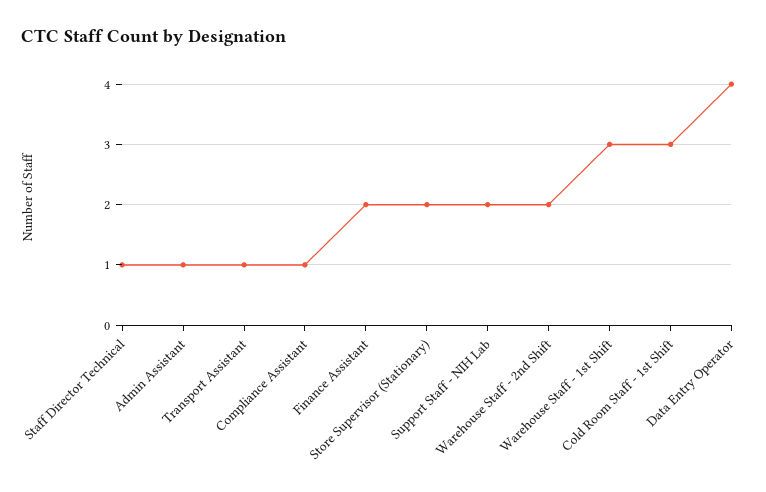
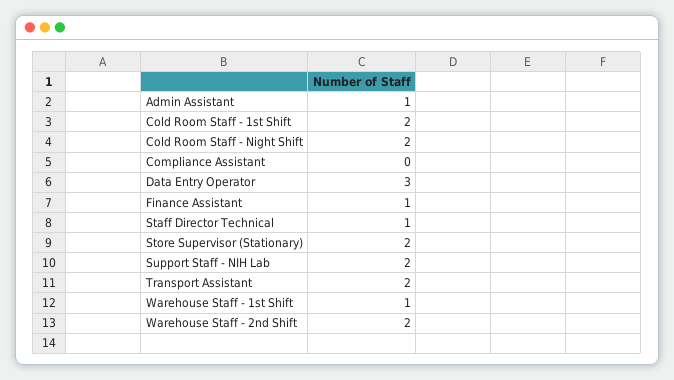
Transport Assistant: 1 -> 2
Compliance Assistant: 1 -> 0
Finance Assistant: 2 -> 1
Warehouse Staff - 1st Shift: 3 -> 1
Cold Room Staff - 1st Shift: 3 -> 2
Data Entry Operator: 4 -> 3
Cold Room Staff - Night Shift: none -> 2

